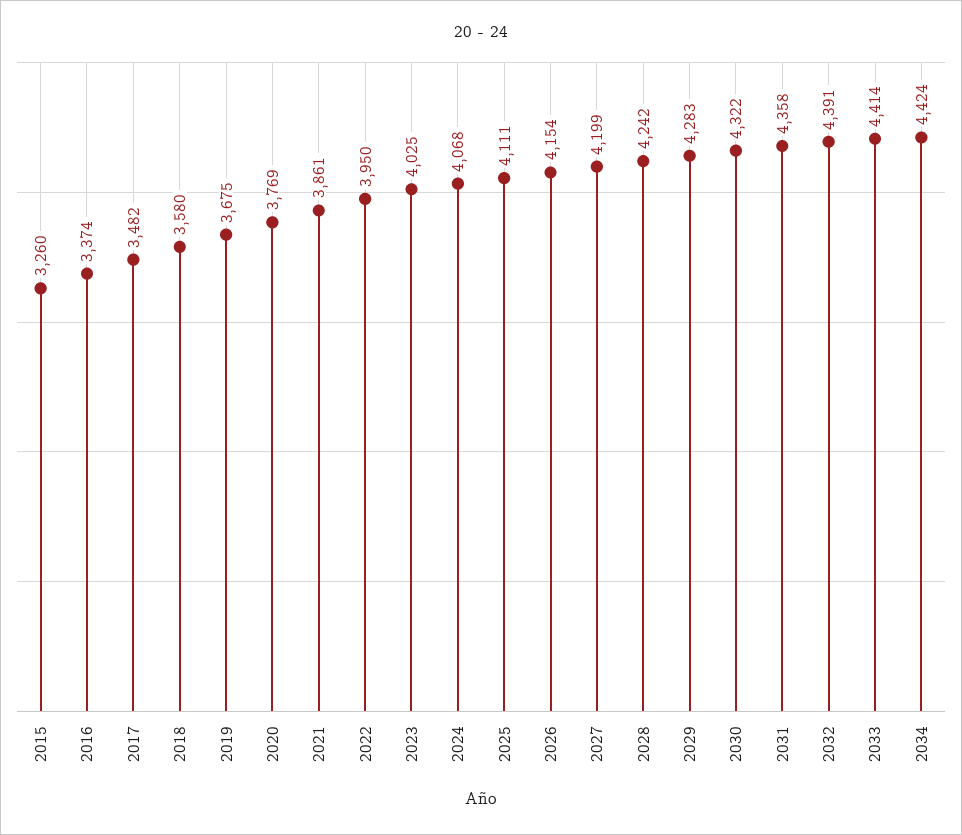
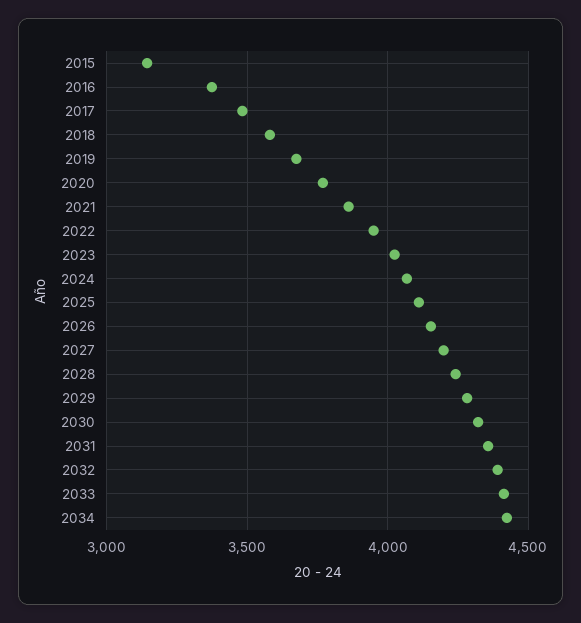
2015: 3260 -> 3150

